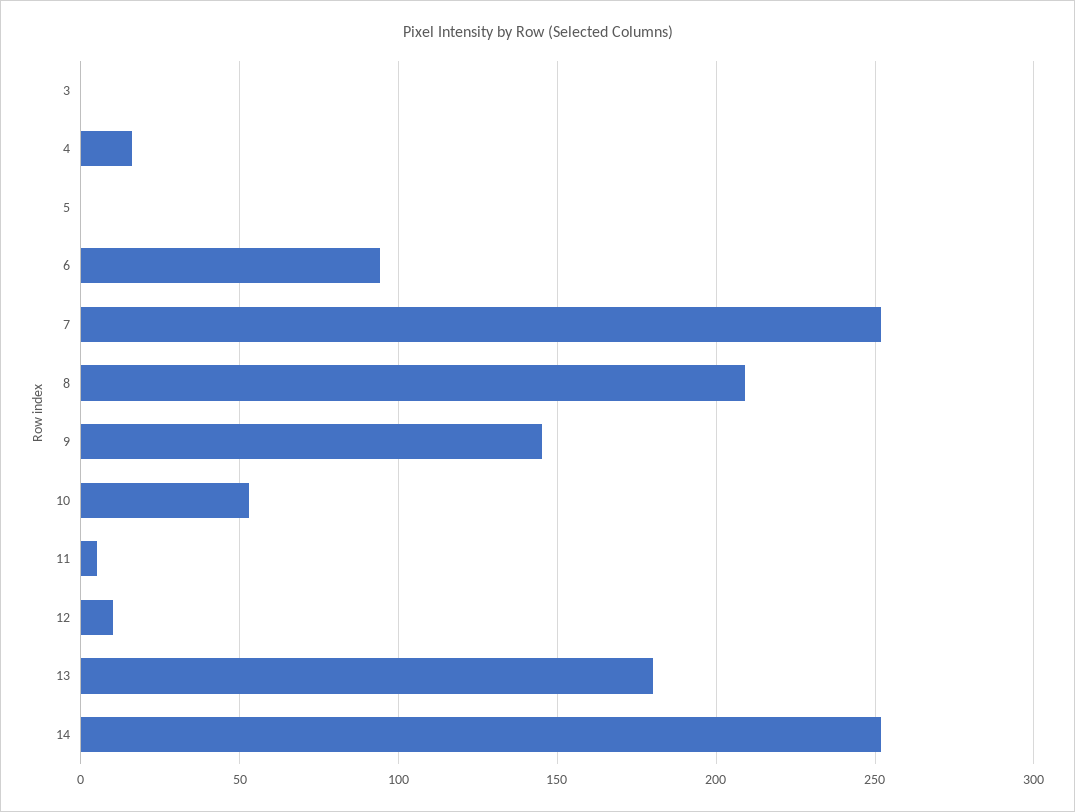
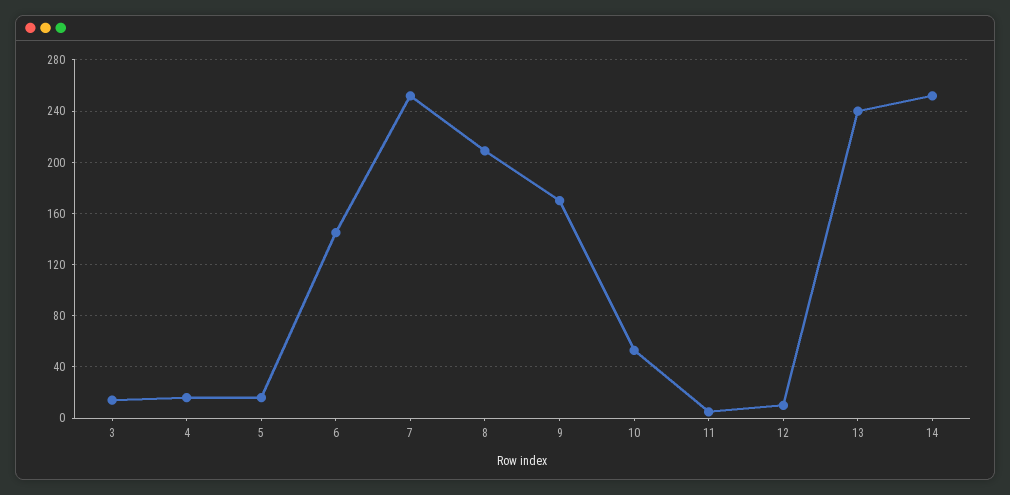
3: 0 -> 15
5: 0 -> 15
6: 95 -> 145
9: 145 -> 170
13: 180 -> 240

